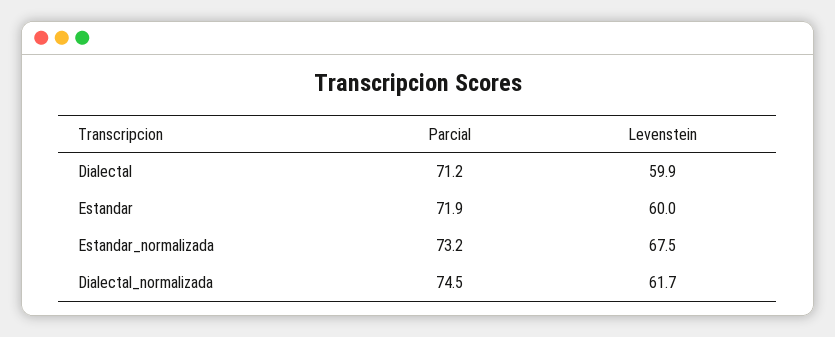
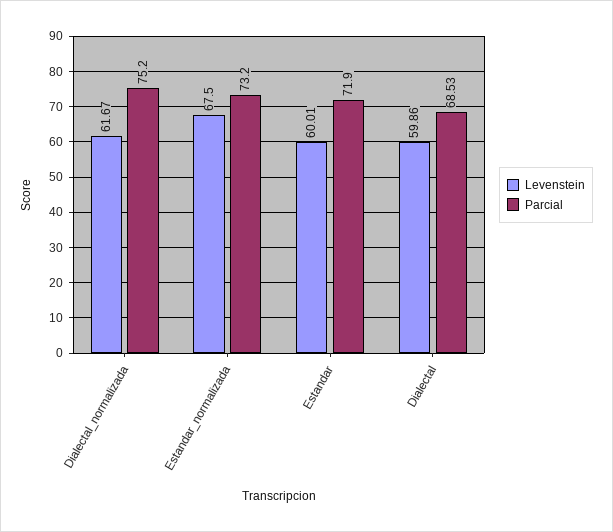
Parcial, Dialectal: 71.2 -> 68.53
Parcial, Dialectal_normalizada: 74.5 -> 75.2

